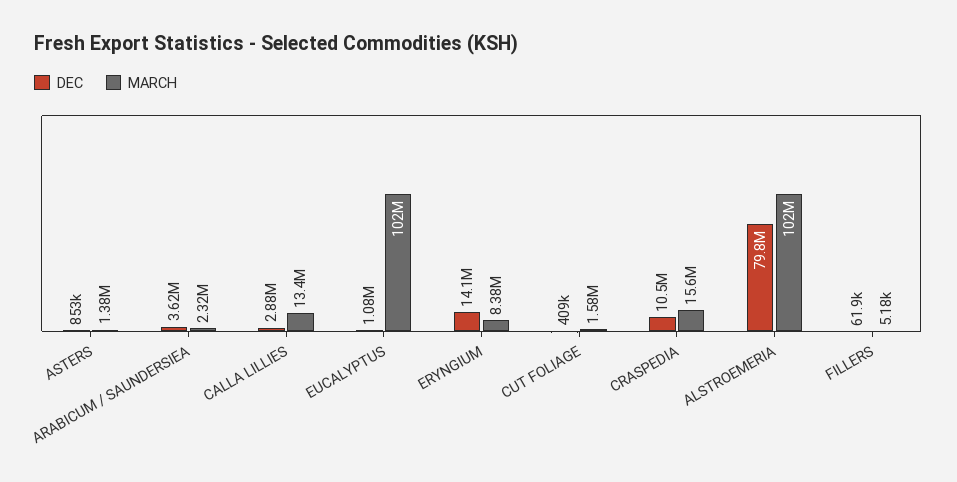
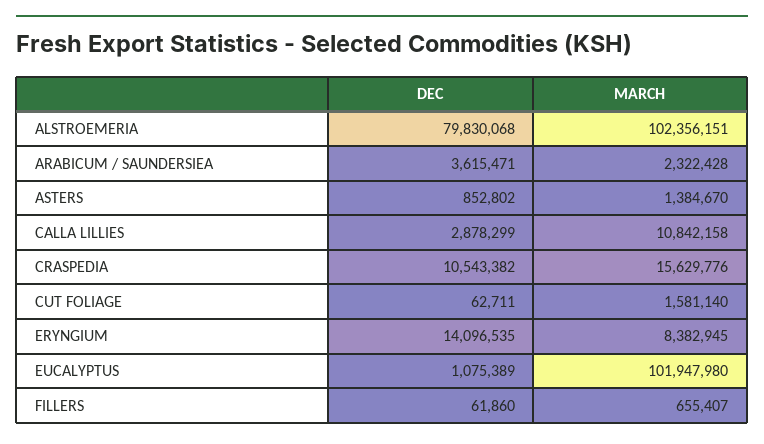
MARCH, CALLA LILLIES: 13400000 -> 10842158
DEC, CUT FOLIAGE: 409000 -> 62711
MARCH, FILLERS: 5180 -> 655407

